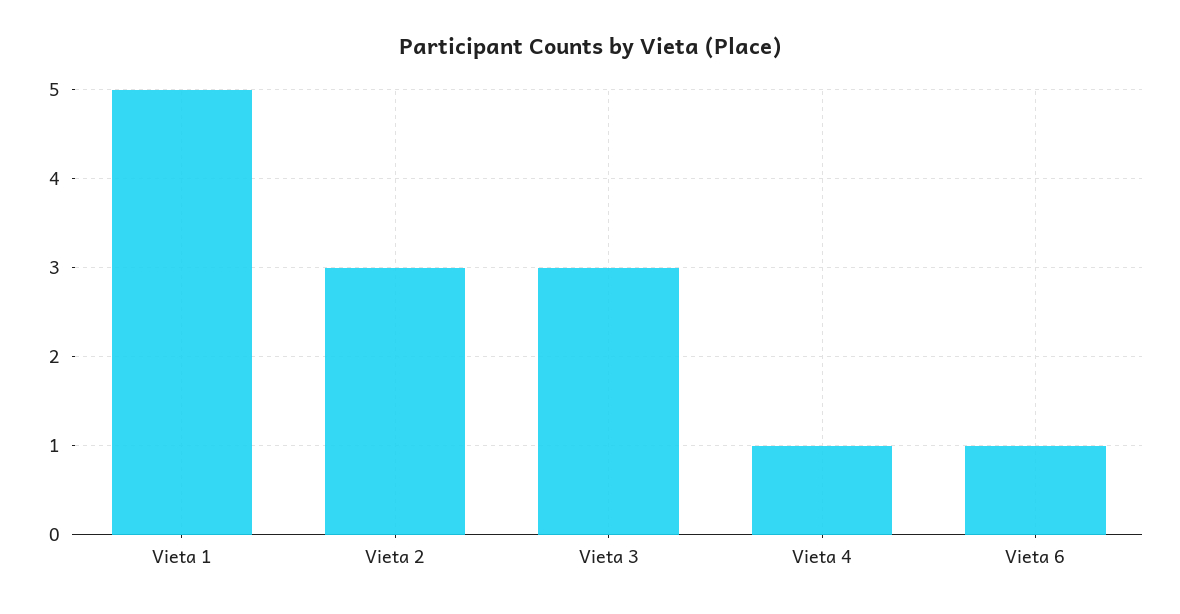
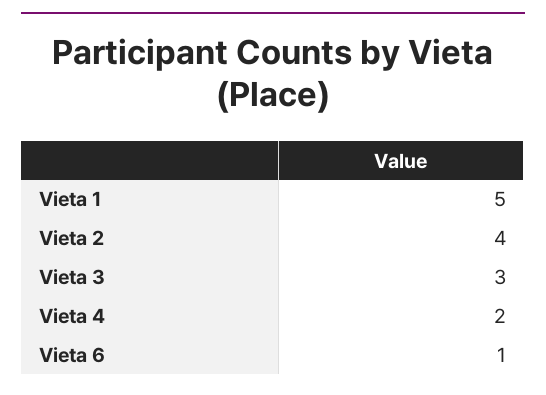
Vieta 2: 3 -> 4
Vieta 4: 1 -> 2

